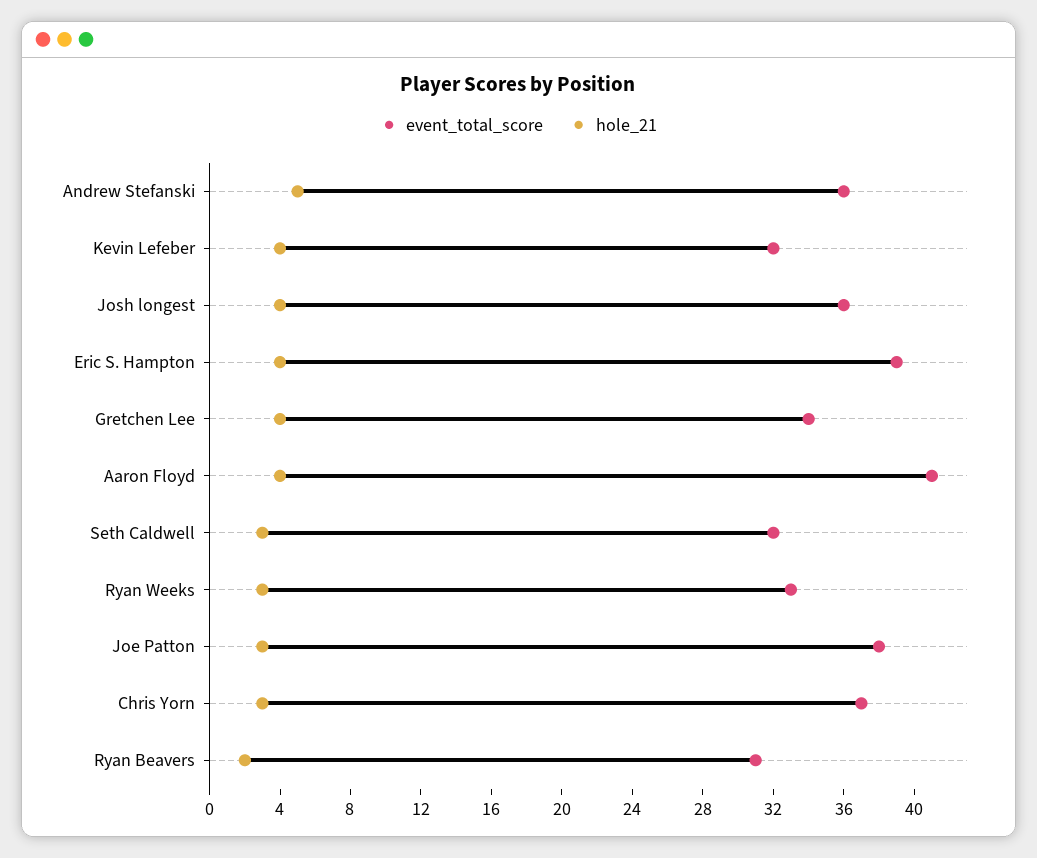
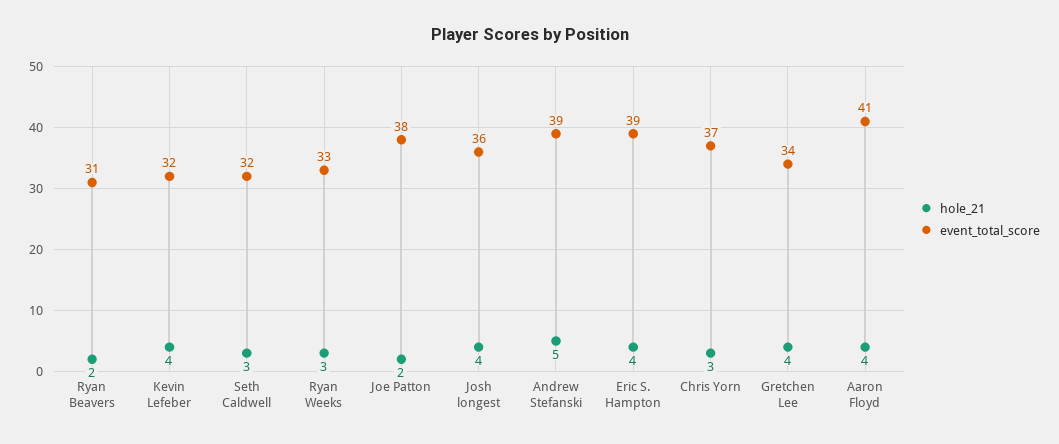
event_total_score, Andrew Stefanski: 36 -> 39
hole_21, Joe Patton: 3 -> 2

